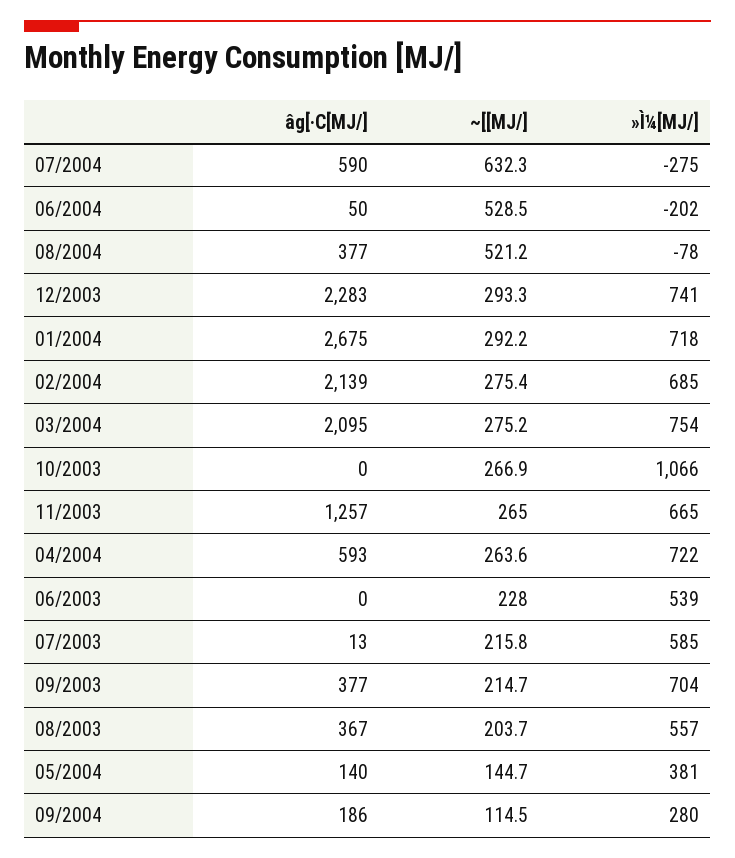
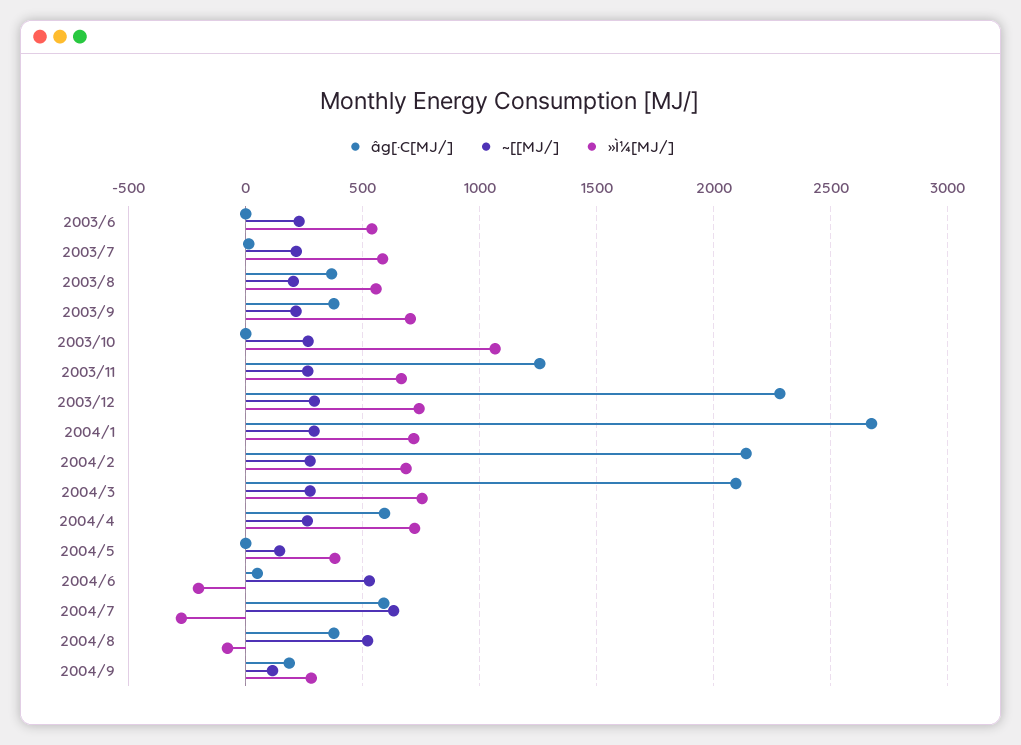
âg[·C[MJ/], 05/2004: 140 -> 0

